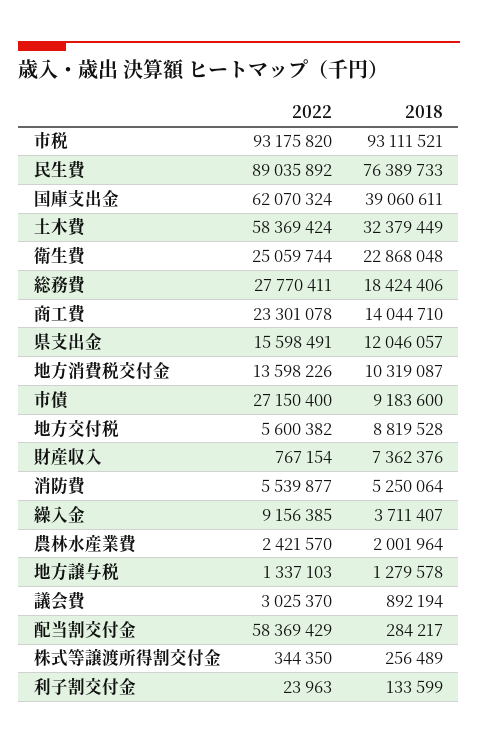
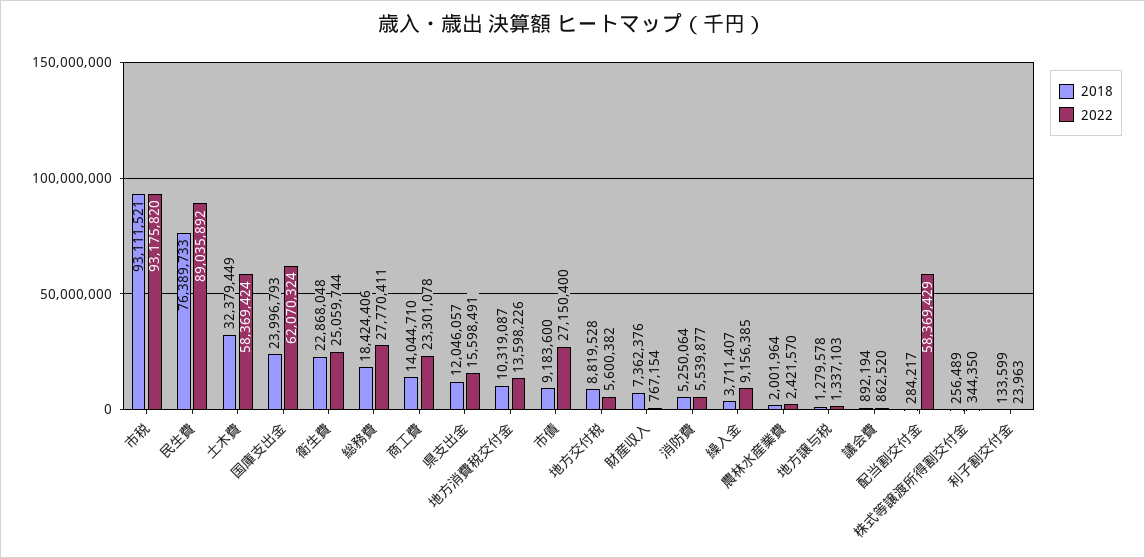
2018, 国庫支出金: 39060611 -> 23996793
2022, 議会費: 3025370 -> 862520

